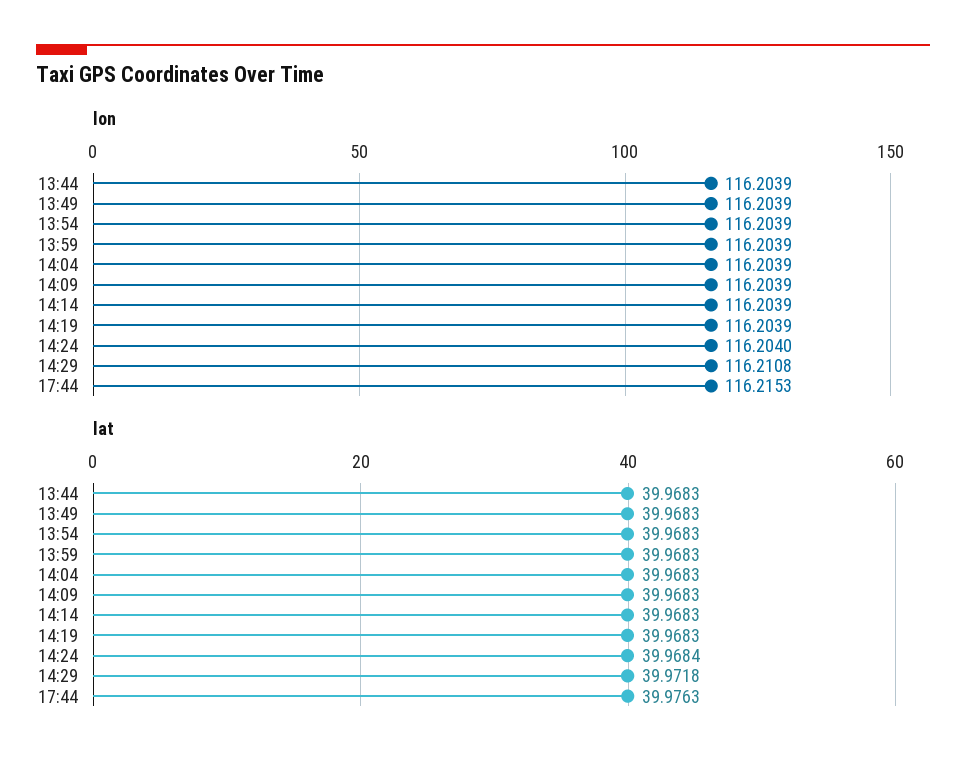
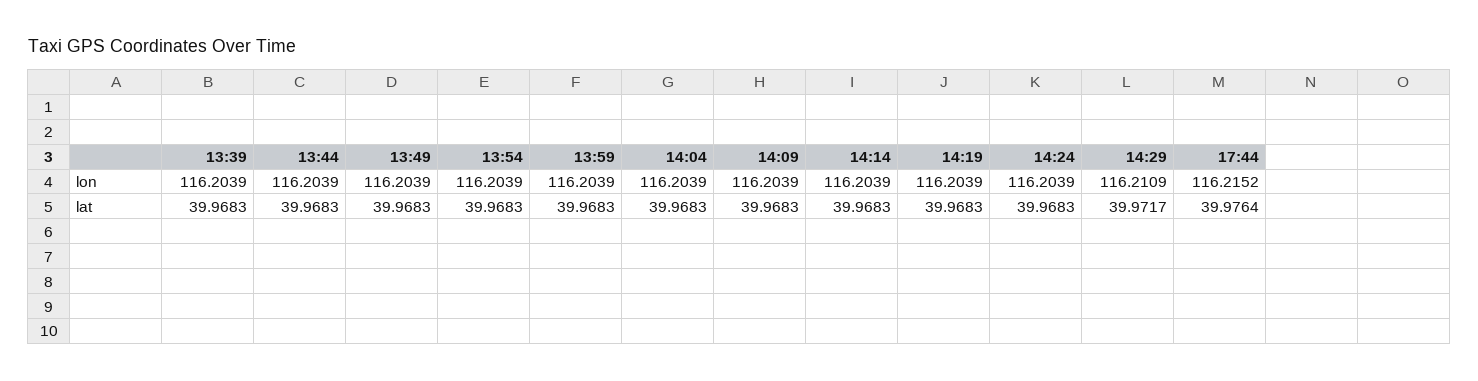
lon, 14:24: 116.204 -> 116.2039
lon, 14:29: 116.2108 -> 116.2109
lon, 17:44: 116.2153 -> 116.2152
lat, 14:24: 39.9684 -> 39.9683
lat, 14:29: 39.9718 -> 39.9717
lat, 17:44: 39.9763 -> 39.9764
lon, 13:39: none -> 116.2039
lat, 13:39: none -> 39.9683

